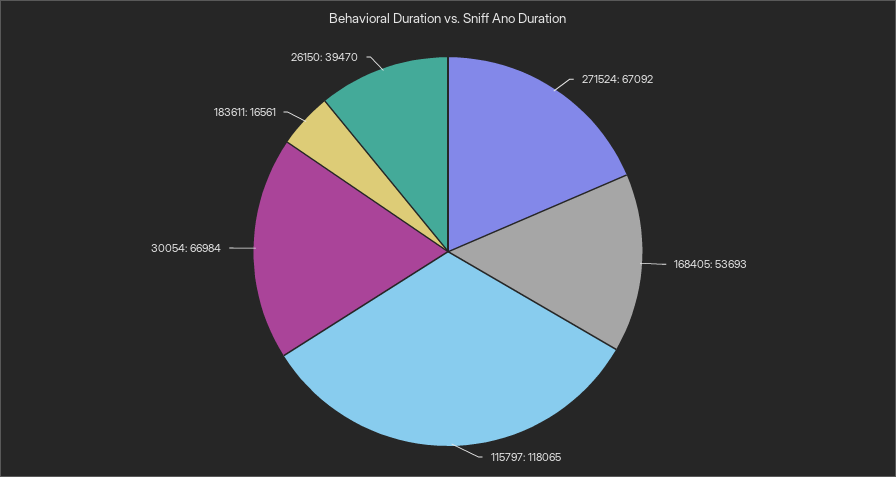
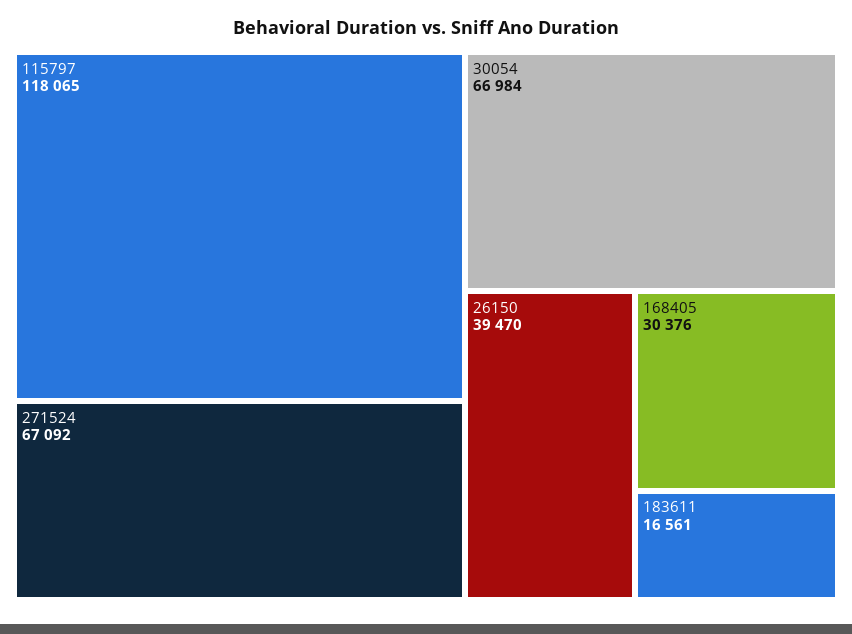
168405: 53693 -> 30376

